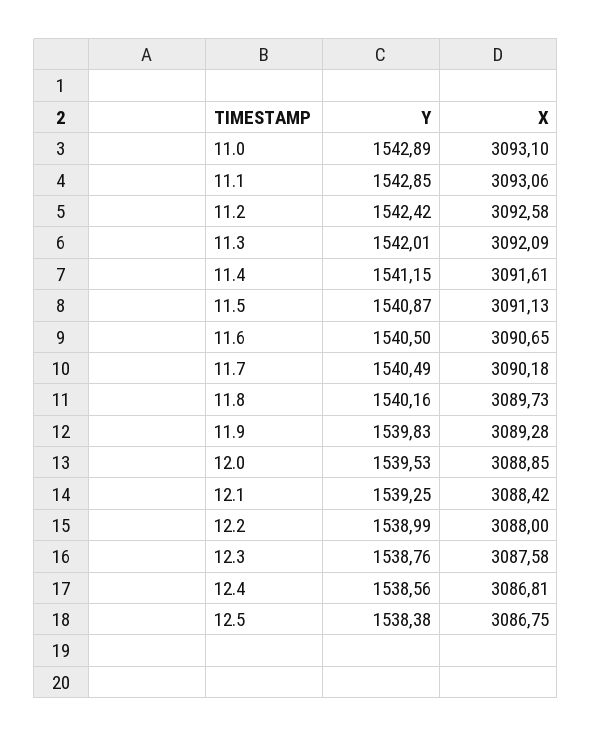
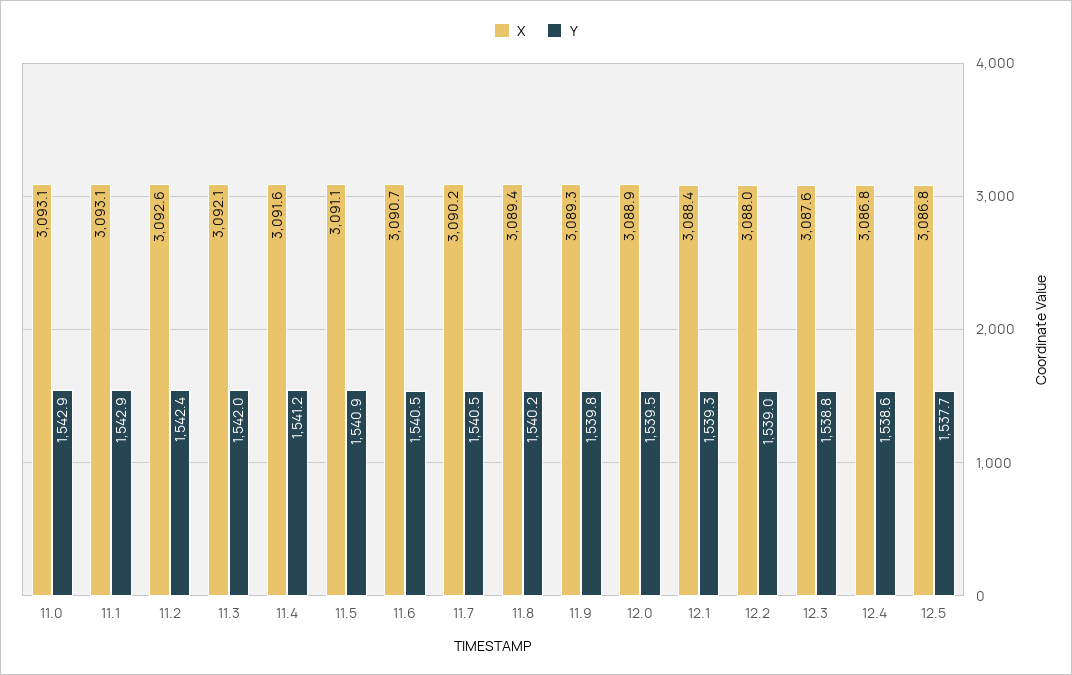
X, 11.8: 3089.73 -> 3089.4
Y, 12.5: 1538.38 -> 1537.7

